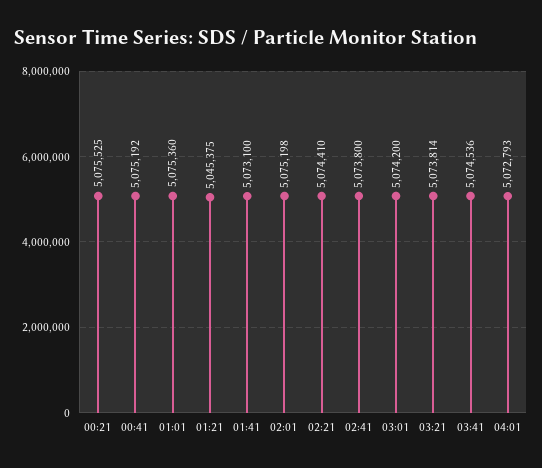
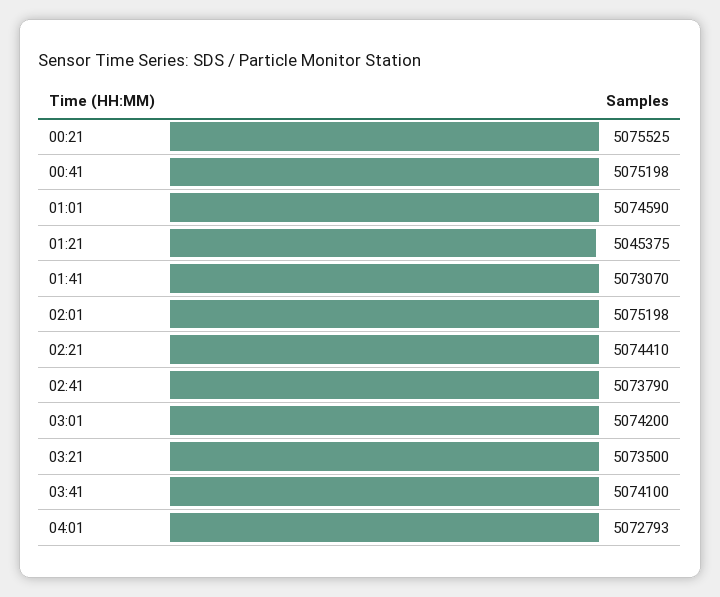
00:41: 5075192 -> 5075198
01:01: 5075360 -> 5074590
01:41: 5073100 -> 5073070
02:41: 5073800 -> 5073790
03:21: 5073814 -> 5073500
03:41: 5074536 -> 5074100

